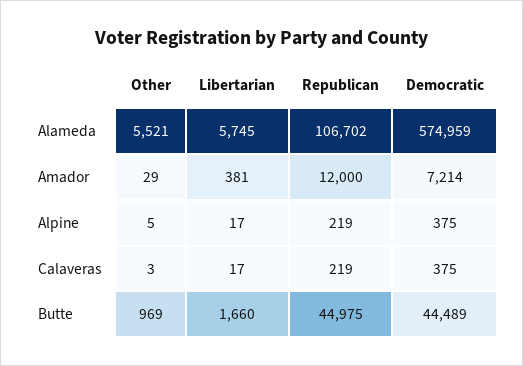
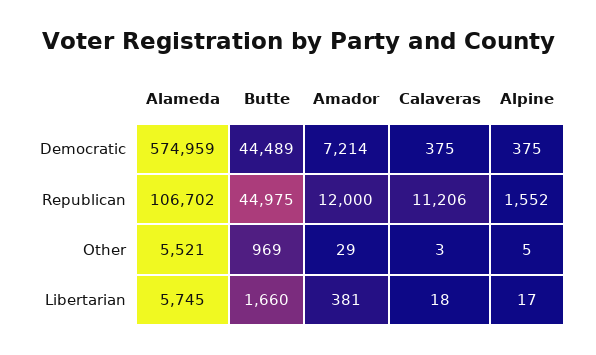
Republican, Alpine: 219 -> 1552
Libertarian, Calaveras: 17 -> 18
Republican, Calaveras: 219 -> 11206

